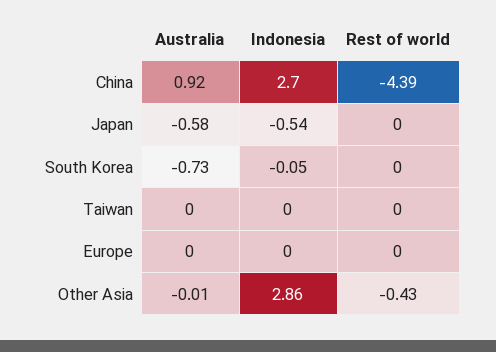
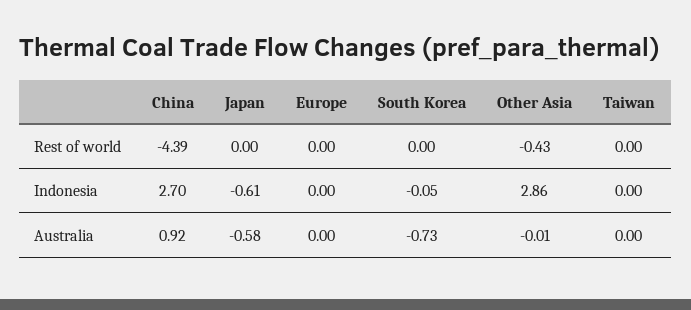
Indonesia, Japan: -0.54 -> -0.61

